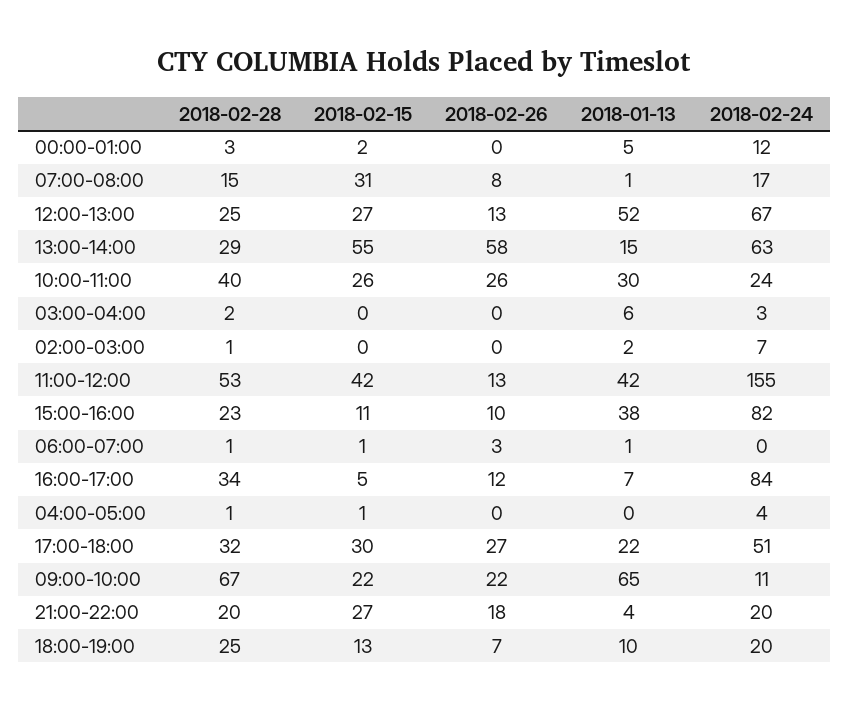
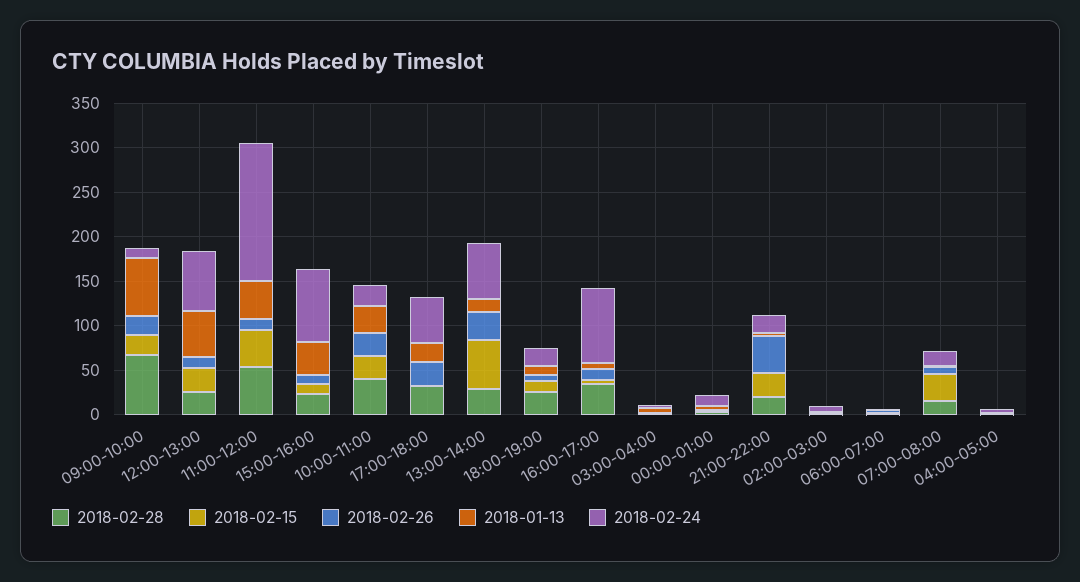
2018-02-26, 13:00-14:00: 58 -> 30
2018-02-15, 17:00-18:00: 30 -> 0
2018-02-26, 21:00-22:00: 18 -> 40

